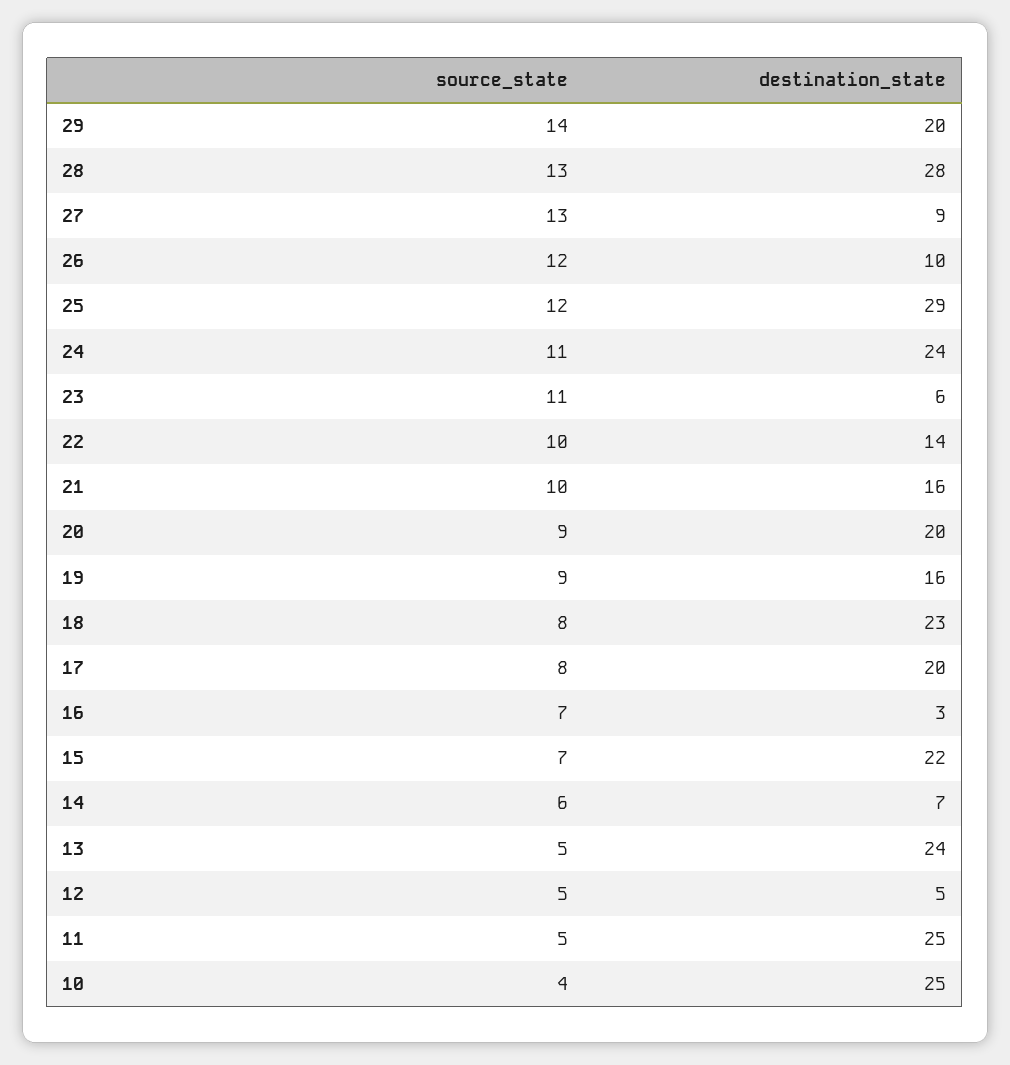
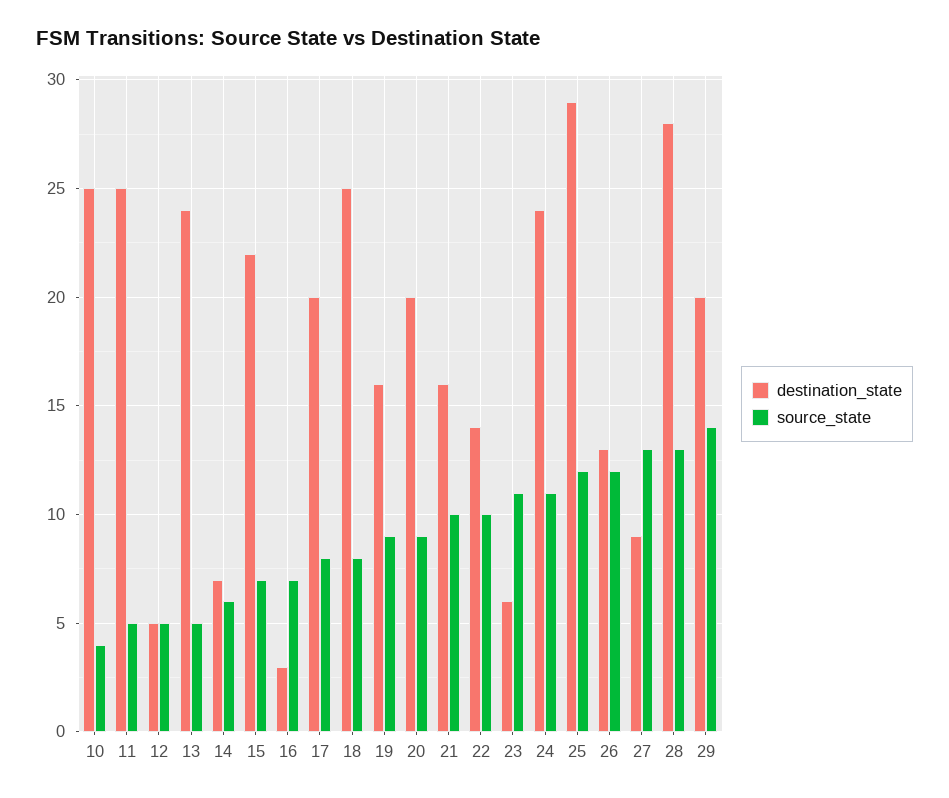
destination_state, 26: 10 -> 13
destination_state, 18: 23 -> 25

